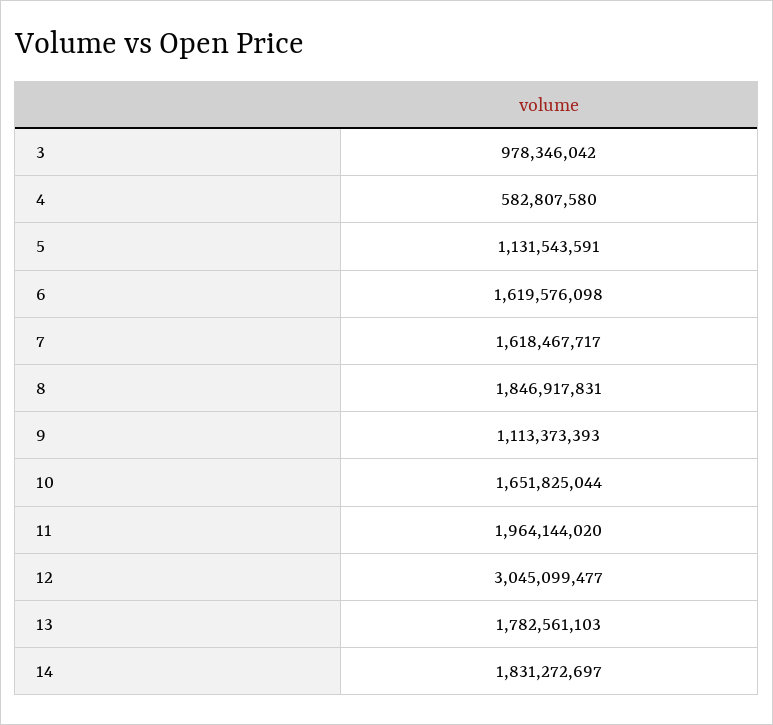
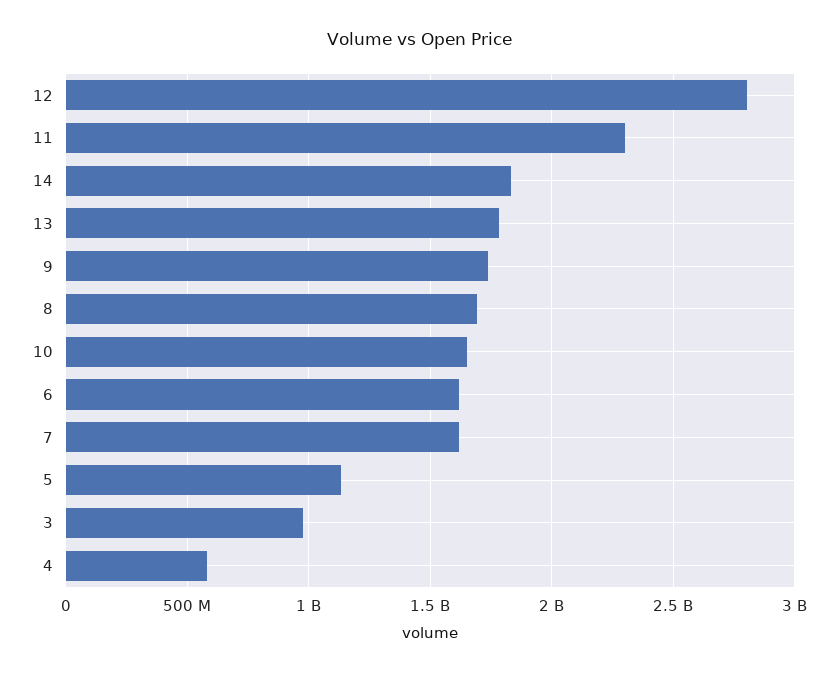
8: 1846917831 -> 1700000000
9: 1113373393 -> 1750000000
11: 1964144020 -> 2300000000
12: 3045099477 -> 2800000000

